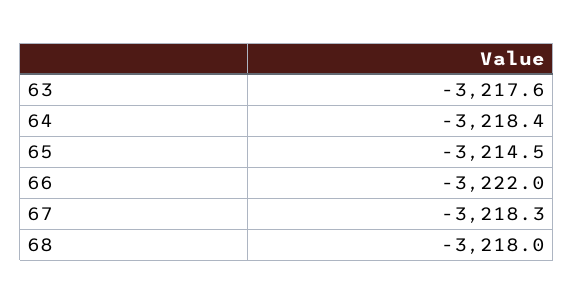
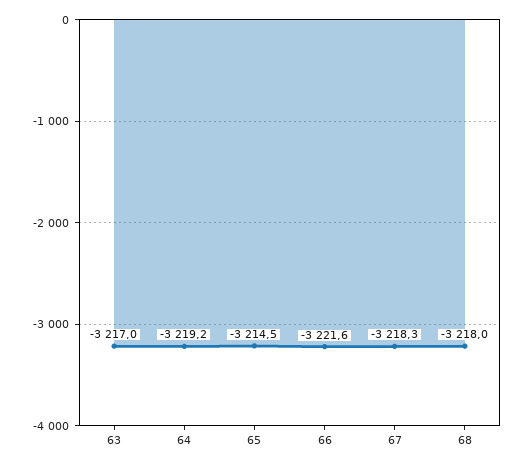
63: -3217.6 -> -3217
64: -3218.4 -> -3219.2
66: -3222 -> -3221.6

